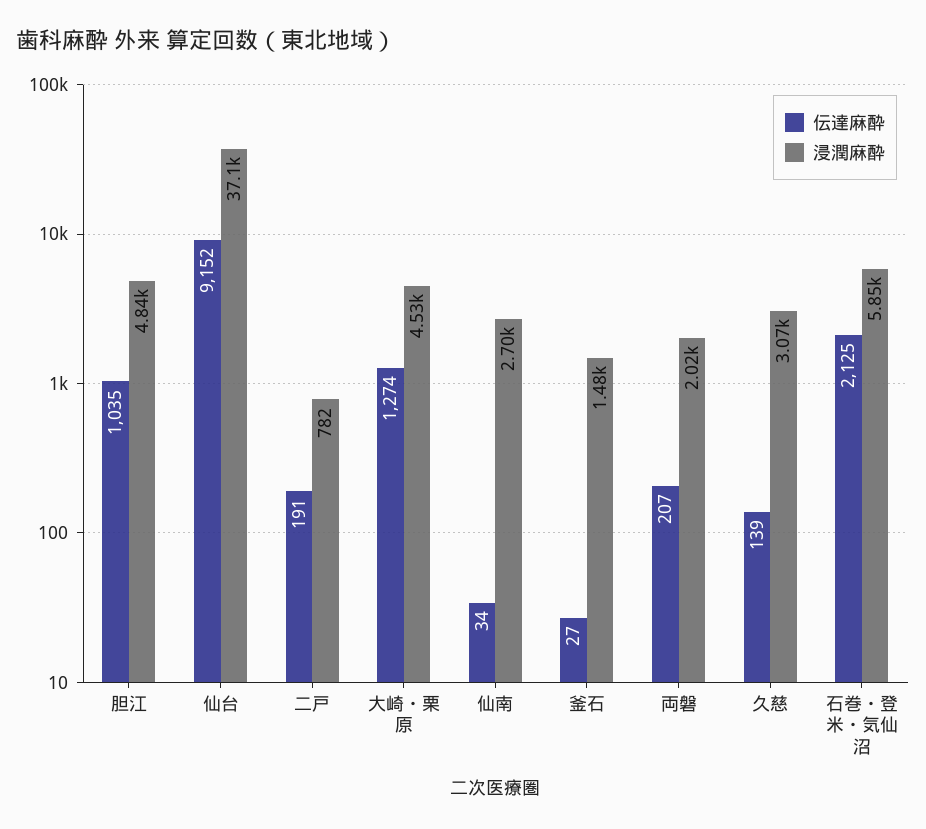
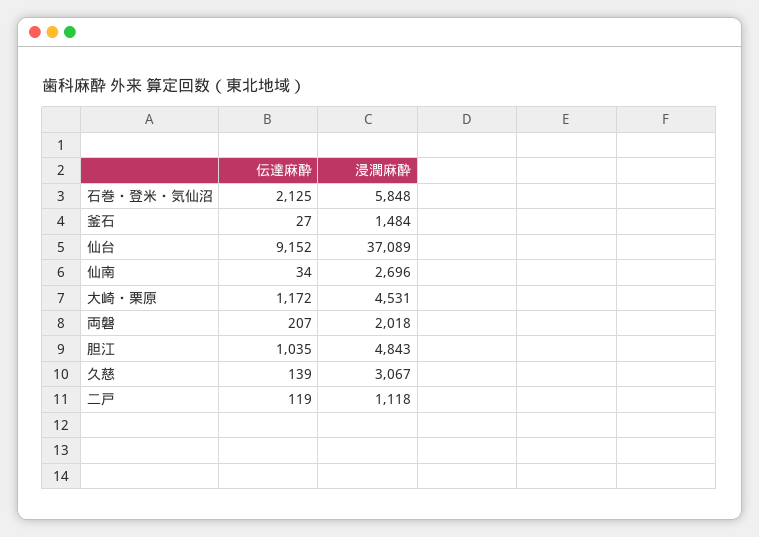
伝達麻酔, 二戸: 191 -> 119
浸潤麻酔, 二戸: 782 -> 1118
伝達麻酔, 大崎・栗原: 1274 -> 1172

